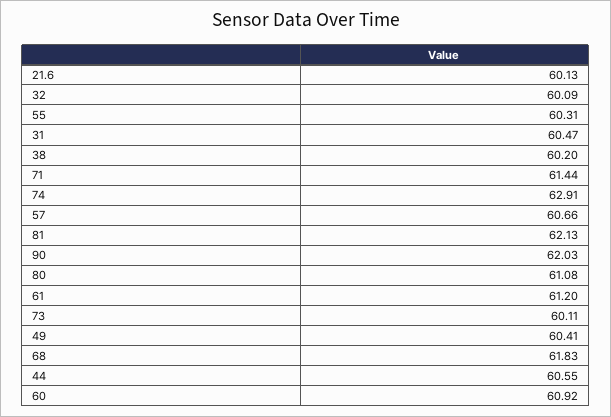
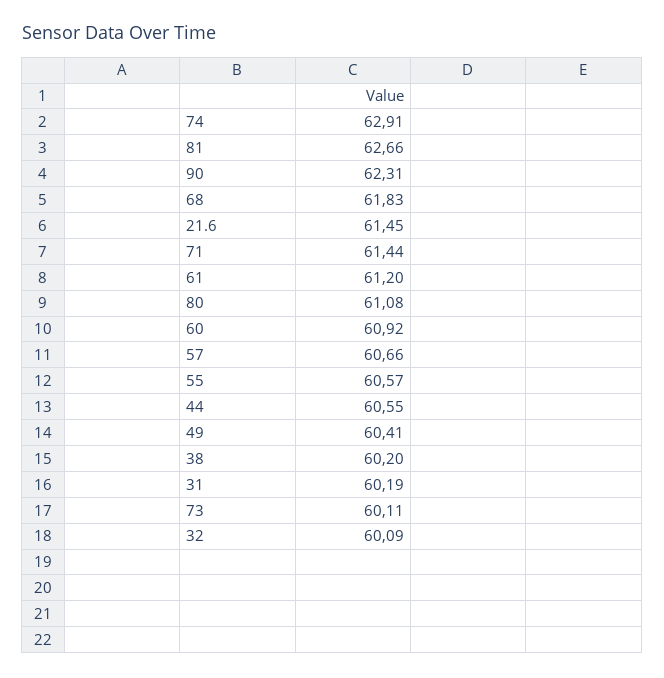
21.6: 60.13 -> 61.45
55: 60.31 -> 60.57
31: 60.47 -> 60.19
81: 62.13 -> 62.66
90: 62.03 -> 62.31

